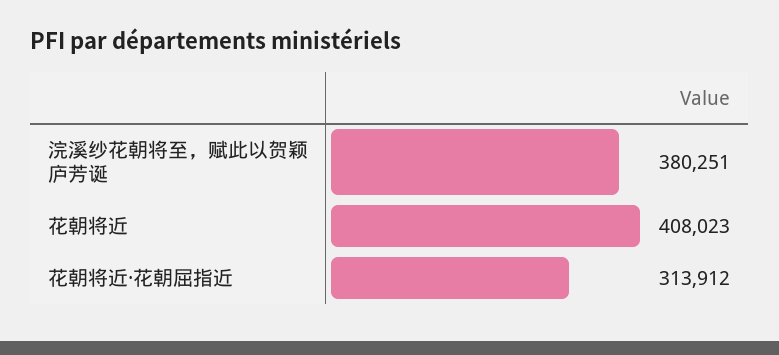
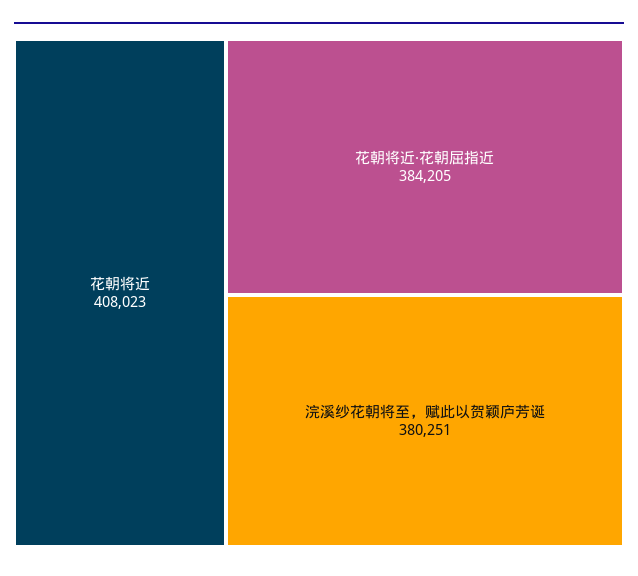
花朝将近·花朝屈指近: 313912 -> 384205

